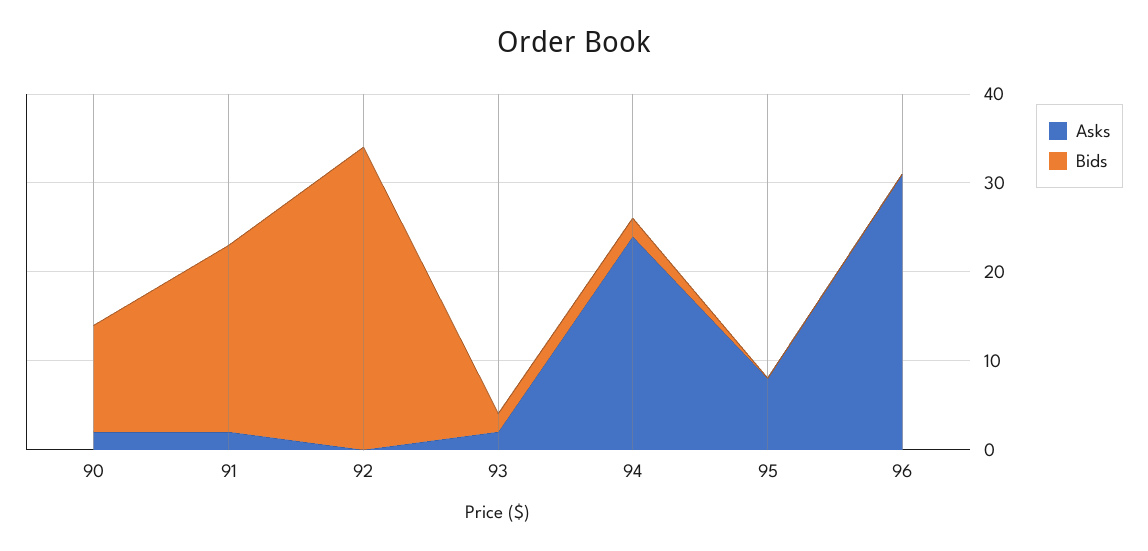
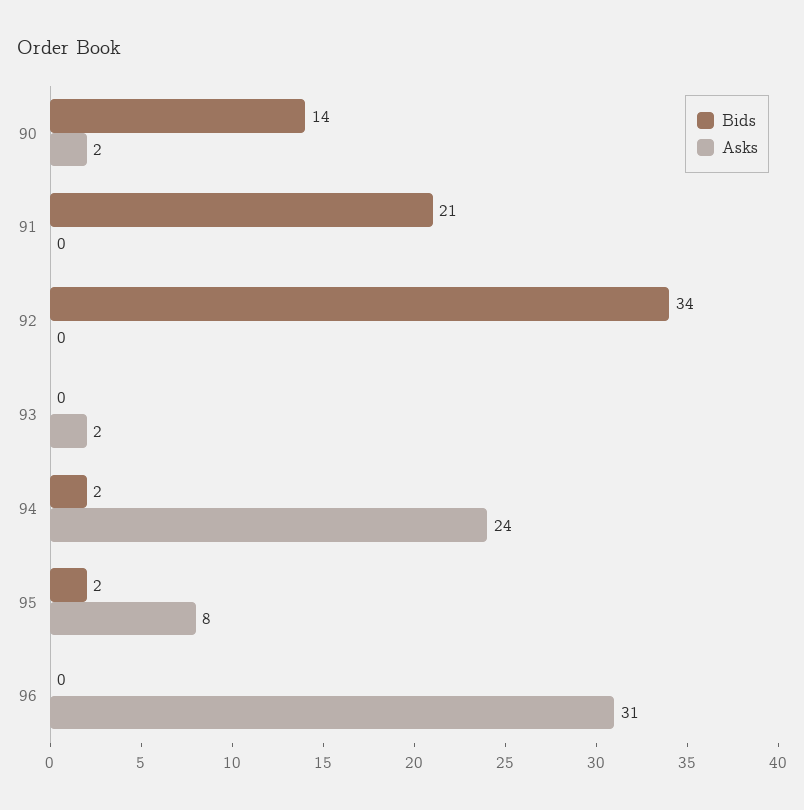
Bids, 90: 12 -> 14
Asks, 91: 2 -> 0
Bids, 93: 2 -> 0
Bids, 95: 0 -> 2

